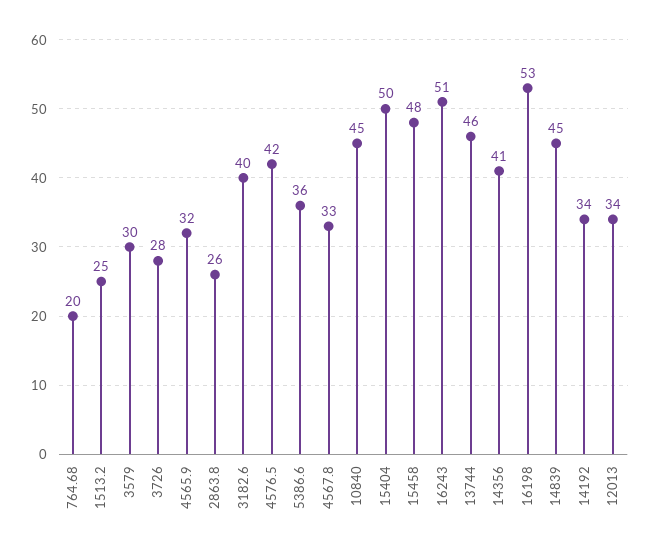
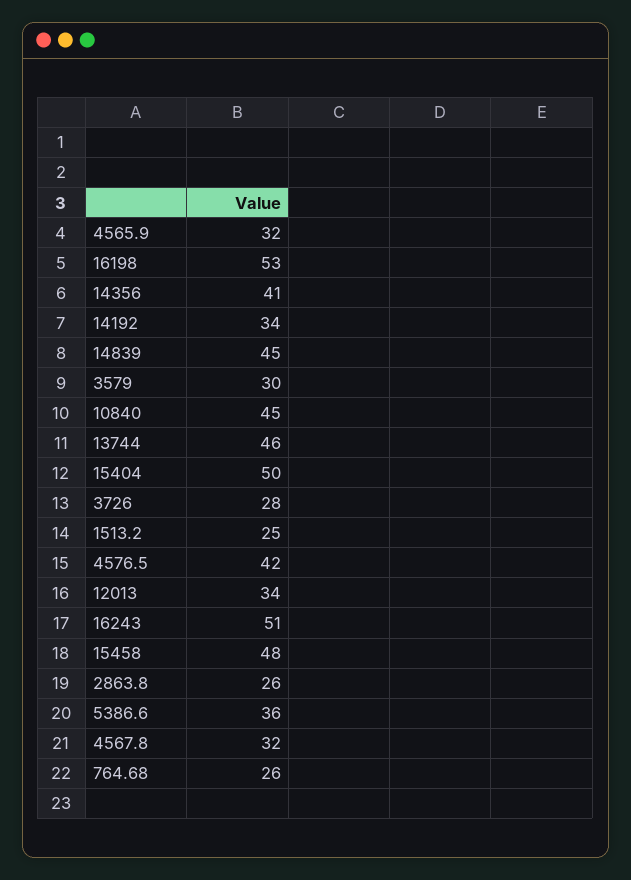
764.68: 20 -> 26
3182.6: 40 -> none
4567.8: 33 -> 32

